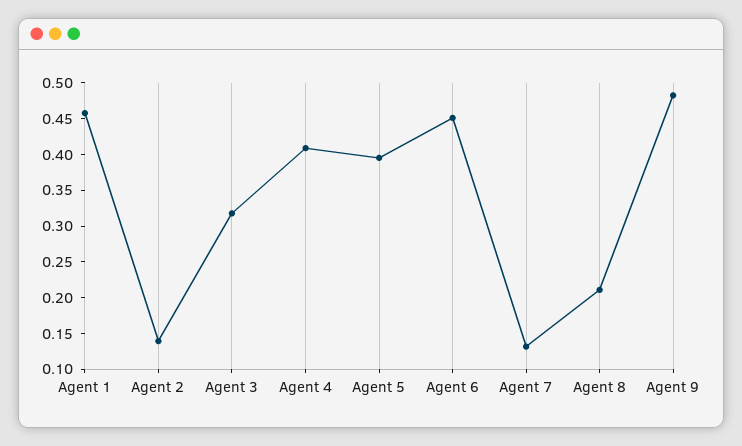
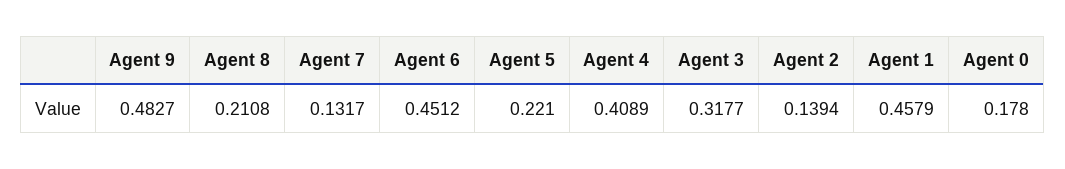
Agent 5: 0.4 -> 0.221
Agent 0: none -> 0.178

